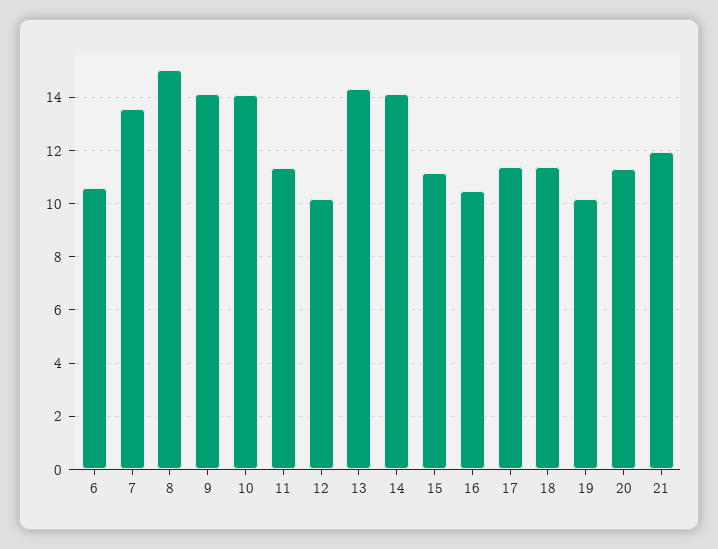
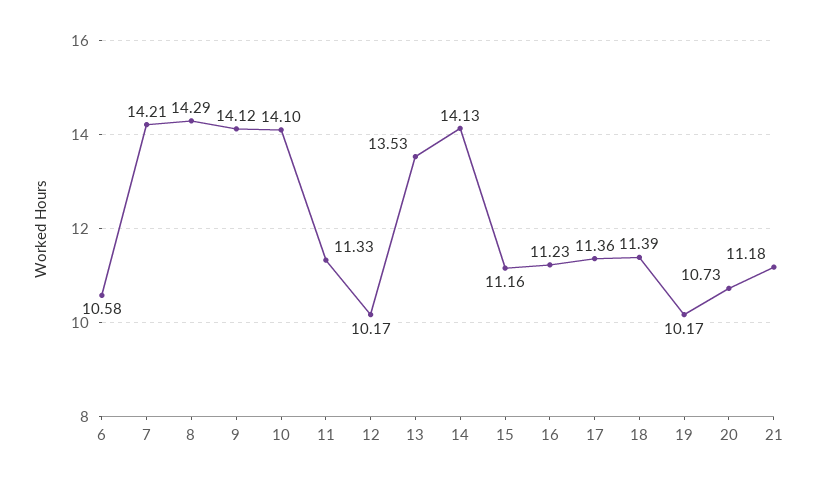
7: 13.5 -> 14.21
8: 15 -> 14.29
13: 14.25 -> 13.53
16: 10.5 -> 11.23
20: 11.25 -> 10.73
21: 12 -> 11.18

